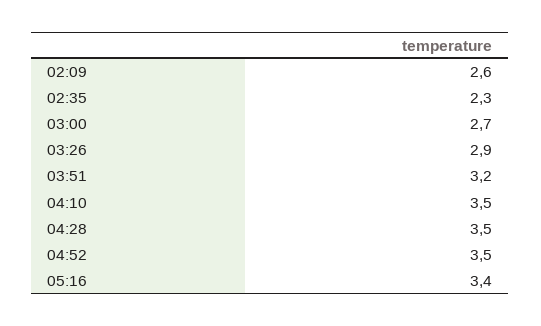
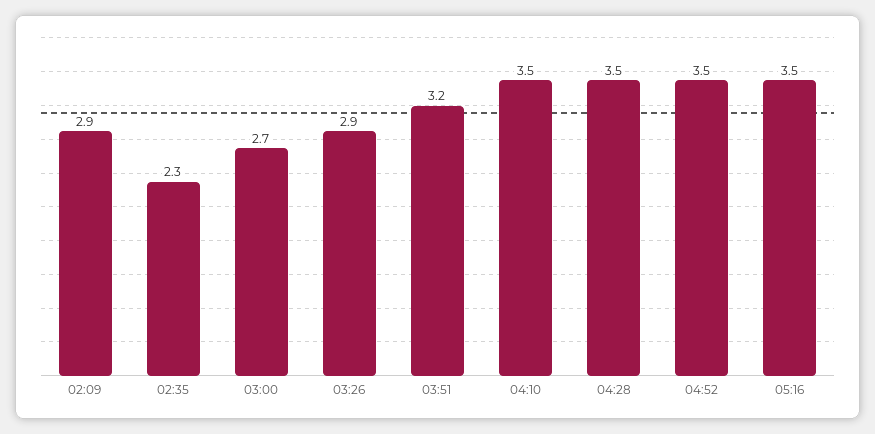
02:09: 2.6 -> 2.9
05:16: 3.4 -> 3.5

